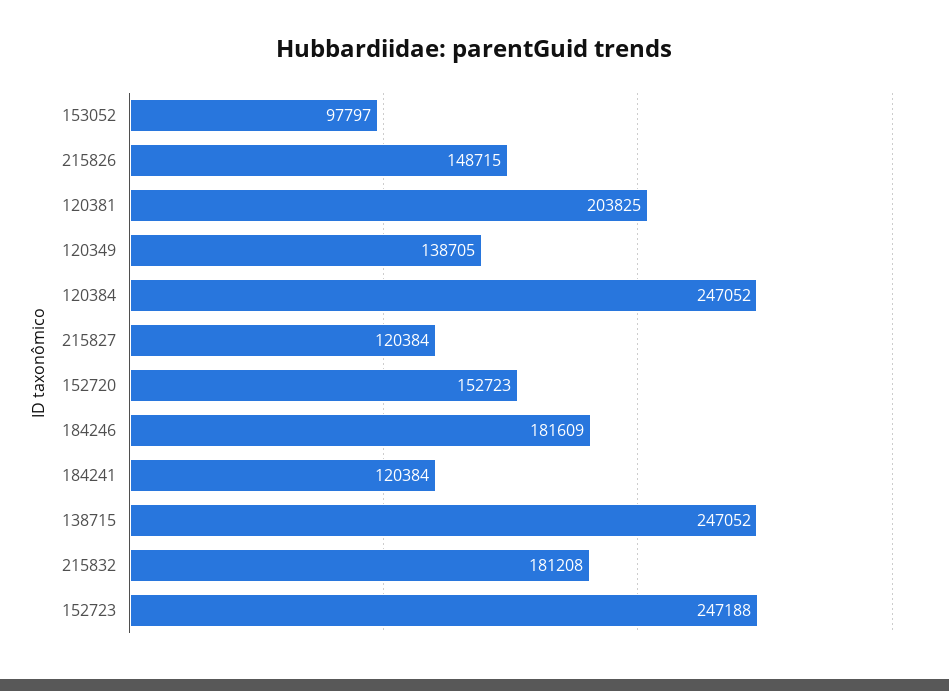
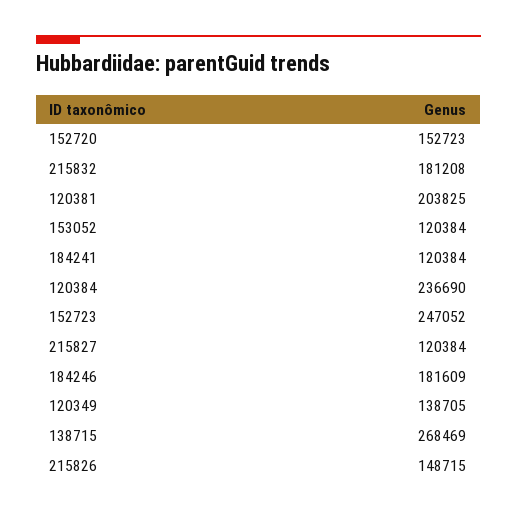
153052: 97797 -> 120384
120384: 247052 -> 236690
138715: 247052 -> 268469
152723: 247188 -> 247052

